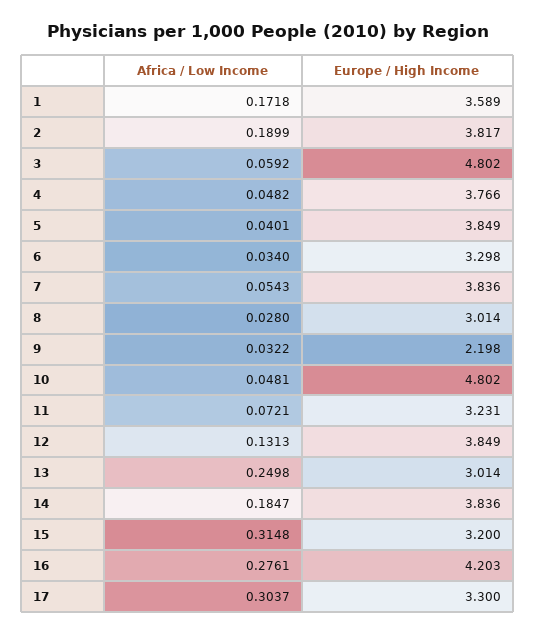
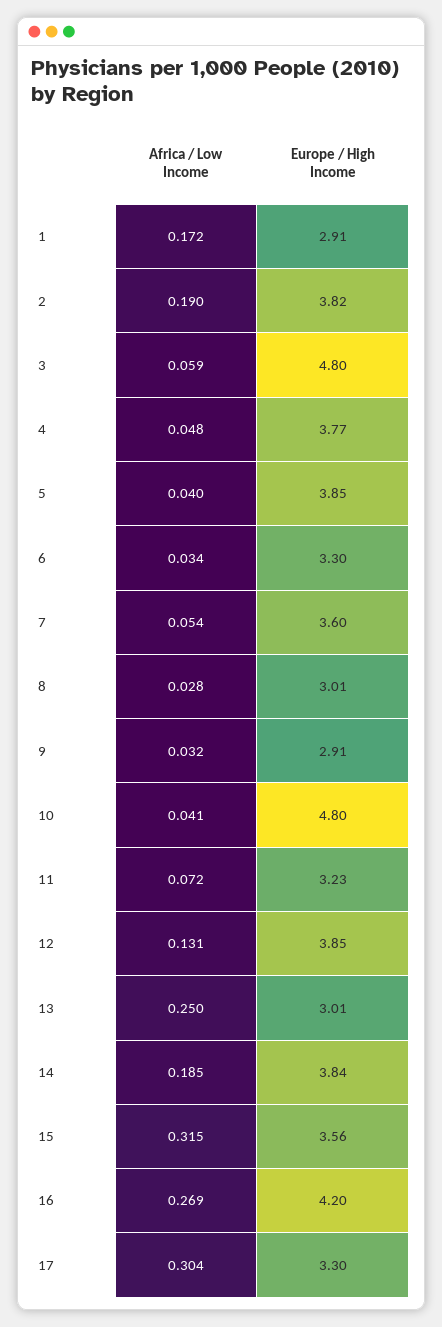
Europe / High Income, 1: 3.589 -> 2.91
Europe / High Income, 7: 3.836 -> 3.6
Europe / High Income, 9: 2.198 -> 2.91
Africa / Low Income, 10: 0.0481 -> 0.041
Europe / High Income, 15: 3.2 -> 3.56
Africa / Low Income, 16: 0.2761 -> 0.269

